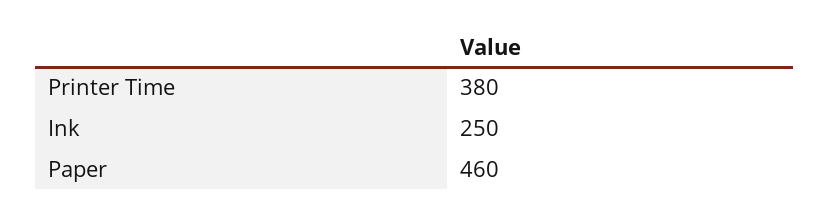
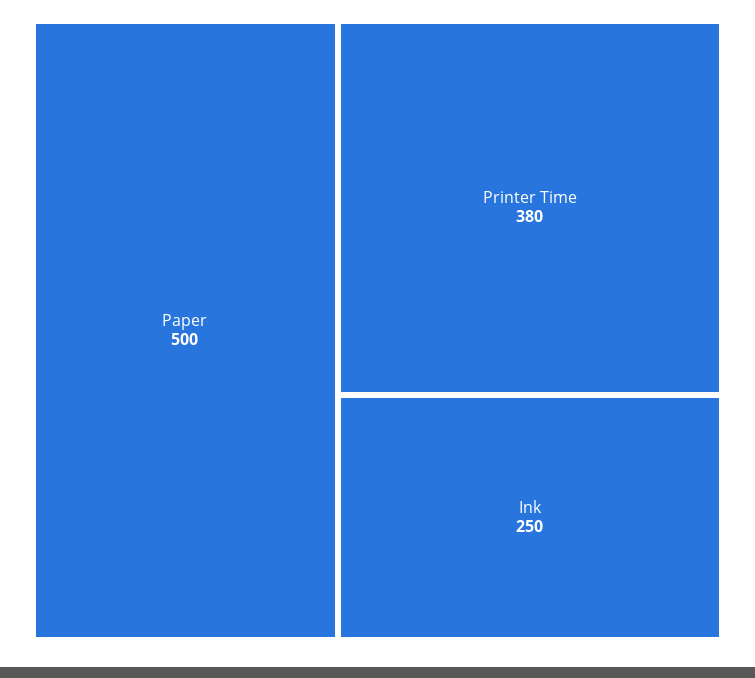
Paper: 460 -> 500

